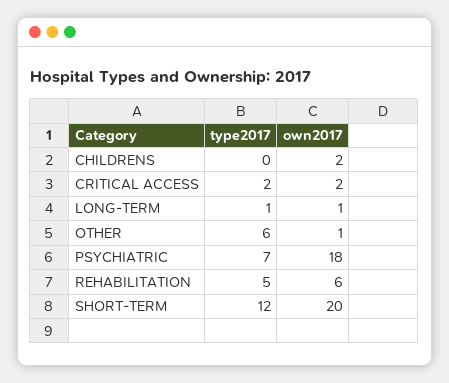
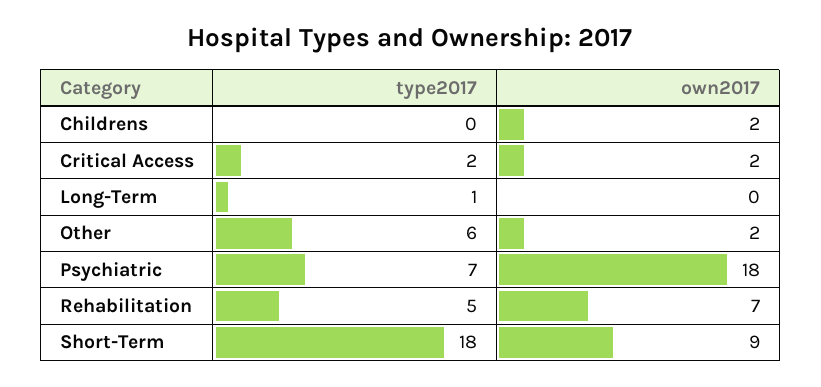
own2017, LONG-TERM: 1 -> 0
own2017, OTHER: 1 -> 2
own2017, REHABILITATION: 6 -> 7
type2017, SHORT-TERM: 12 -> 18
own2017, SHORT-TERM: 20 -> 9

